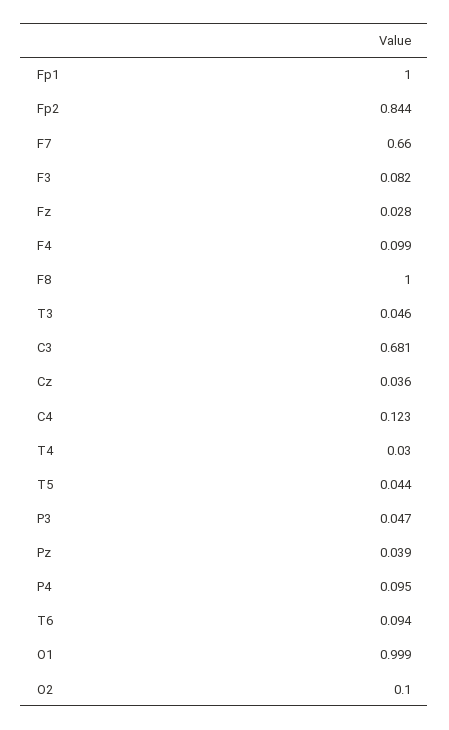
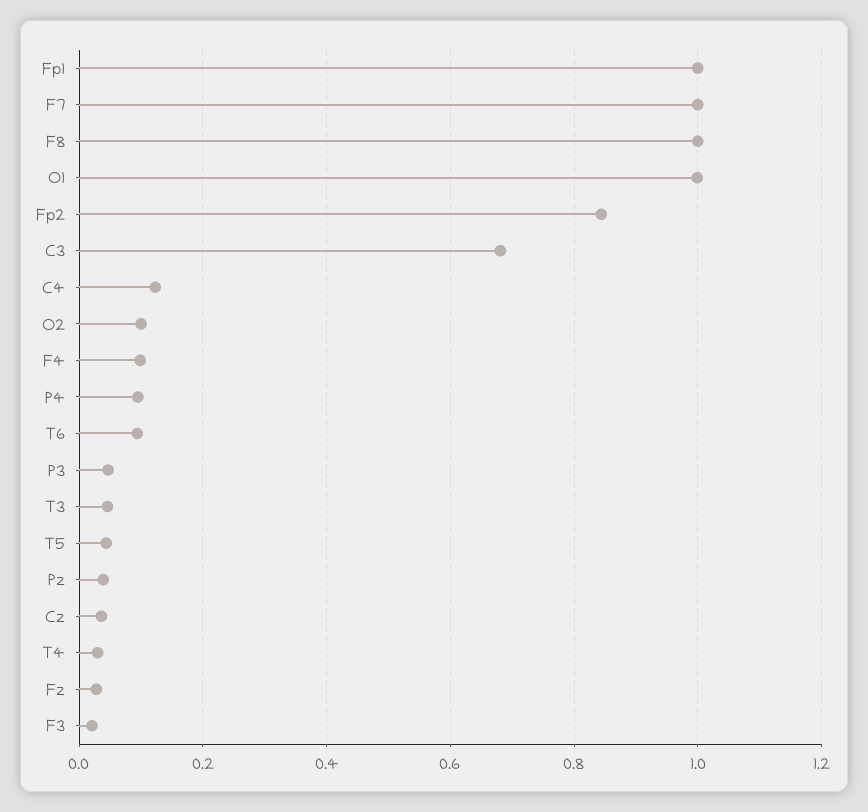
F7: 0.66 -> 1
F3: 0.082 -> 0.02

